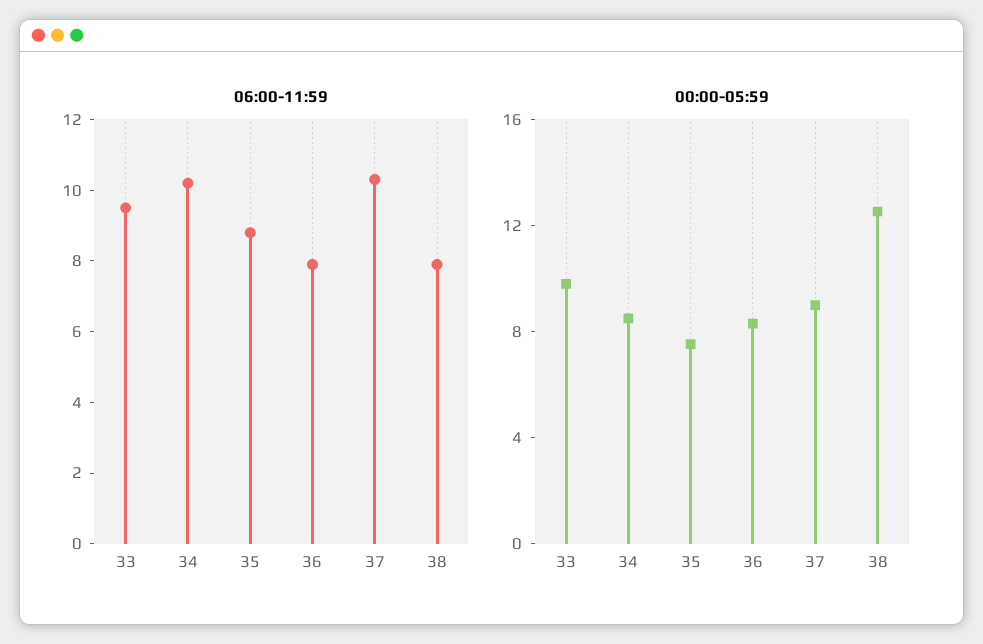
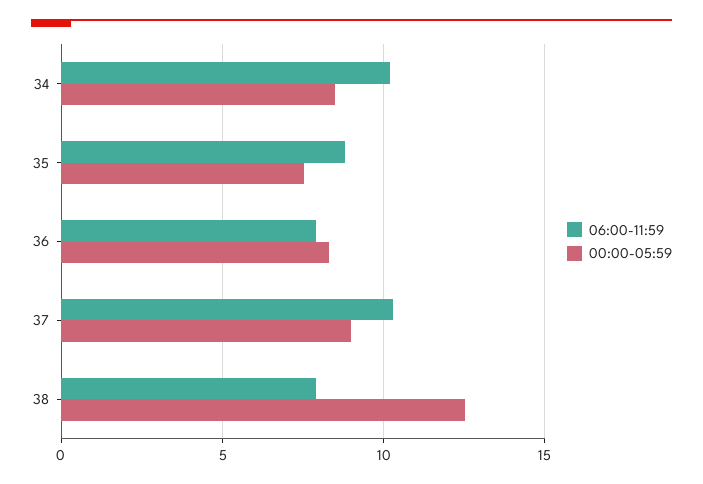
06:00-11:59, 33: 9.5 -> none
00:00-05:59, 33: 10 -> none

